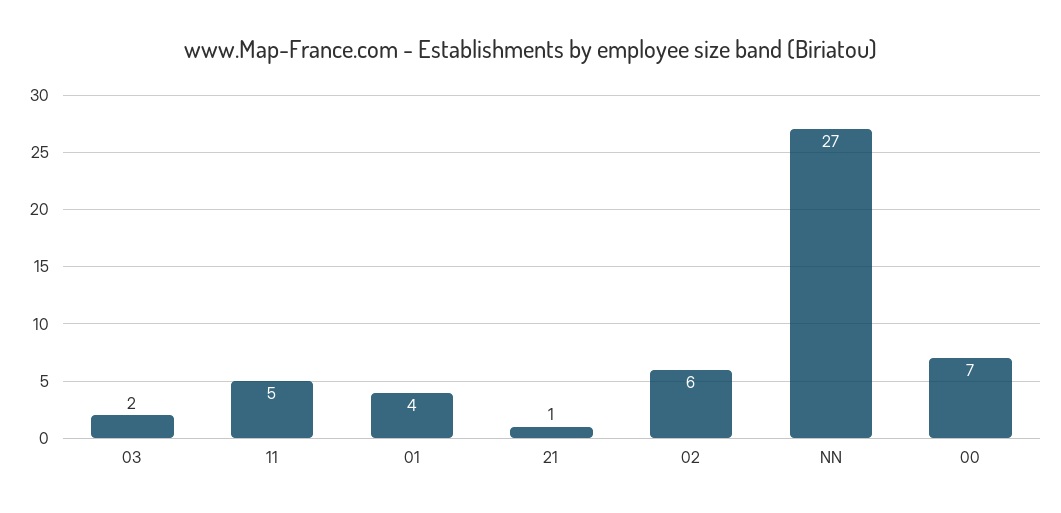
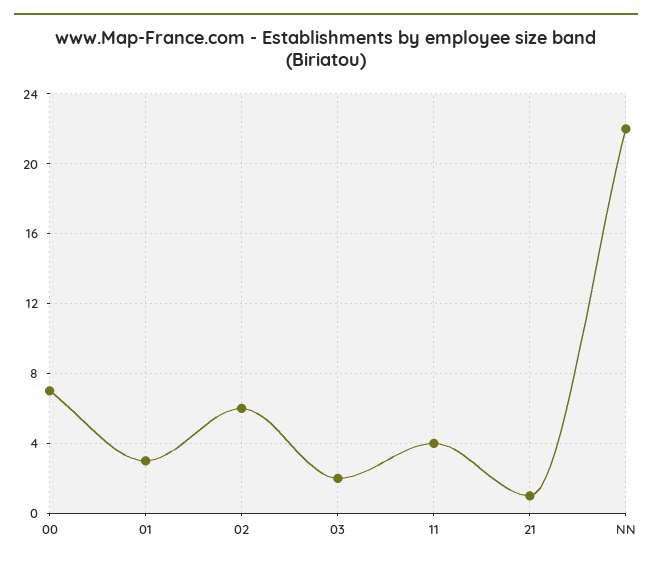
11: 5 -> 4
01: 4 -> 3
NN: 27 -> 22

